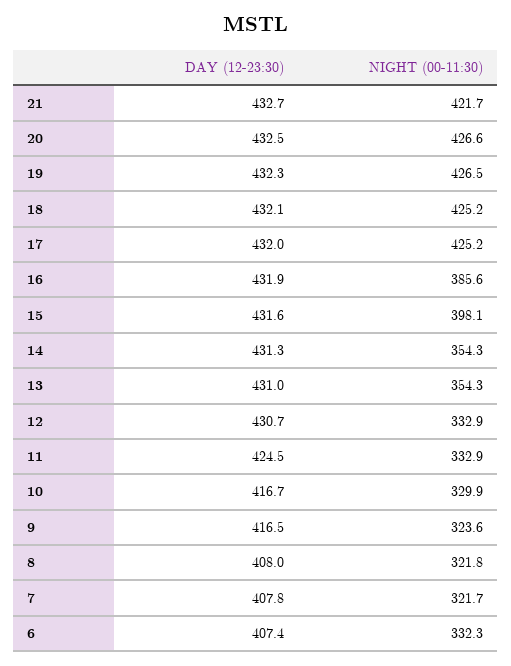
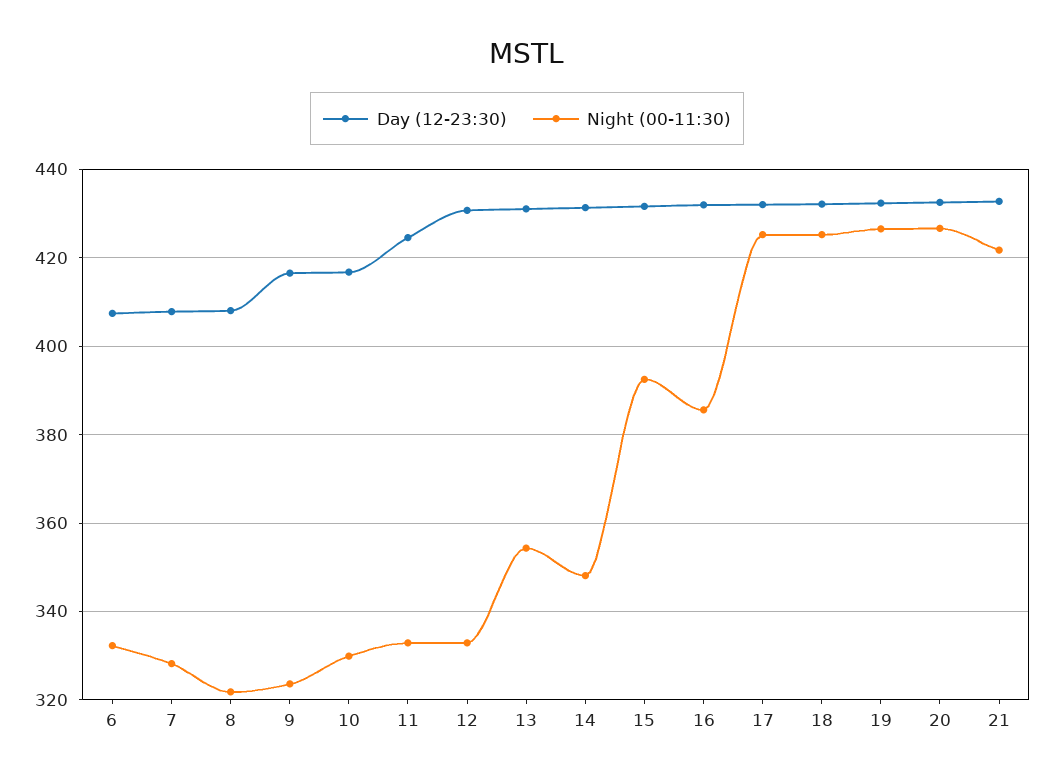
NIGHT (00-11:30), 15: 398.1 -> 392
NIGHT (00-11:30), 14: 354.3 -> 348
NIGHT (00-11:30), 7: 321.7 -> 328

